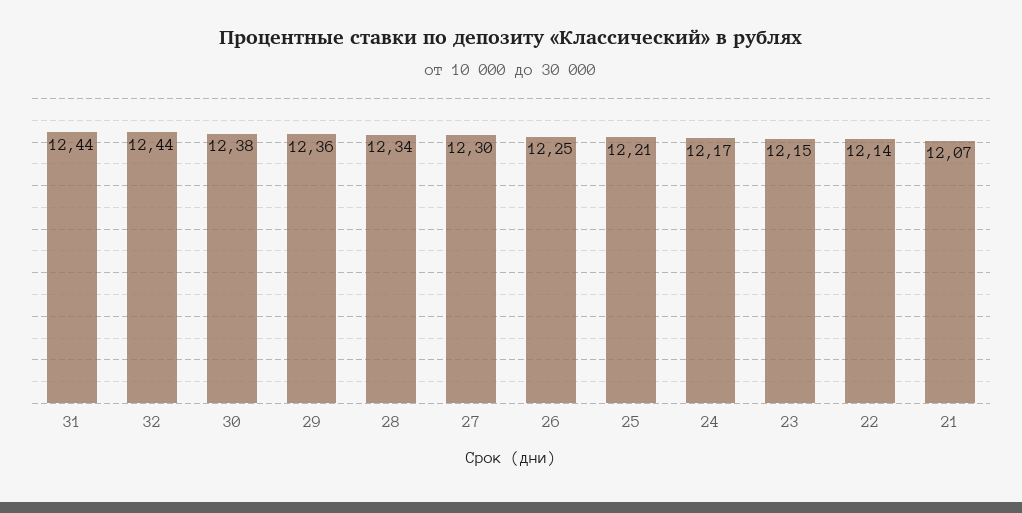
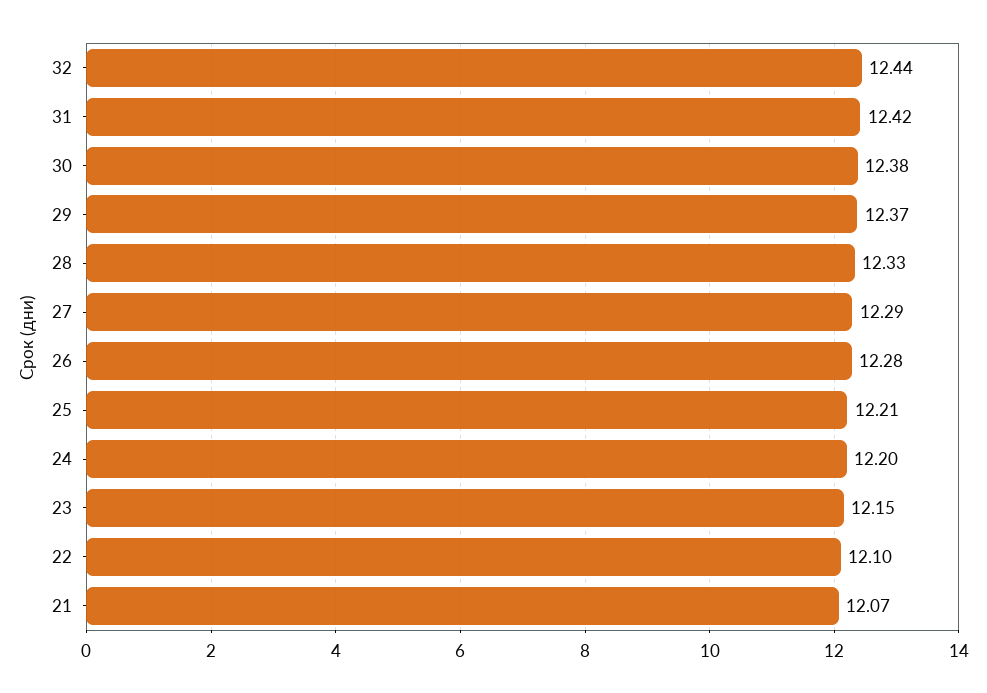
31: 12.44 -> 12.42
29: 12.36 -> 12.37
28: 12.34 -> 12.33
27: 12.3 -> 12.29
26: 12.25 -> 12.28
24: 12.17 -> 12.2
22: 12.14 -> 12.1

